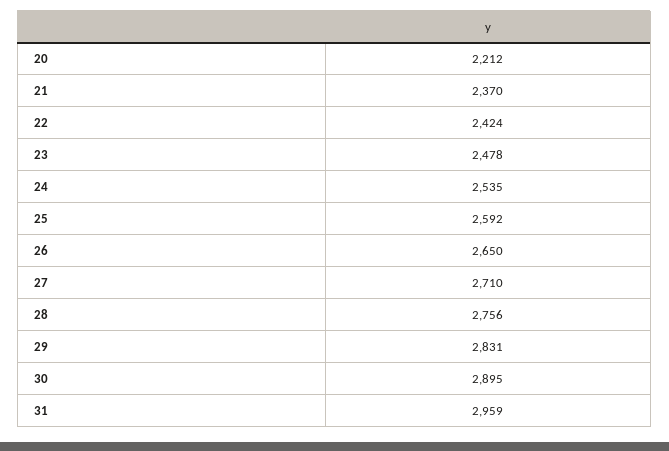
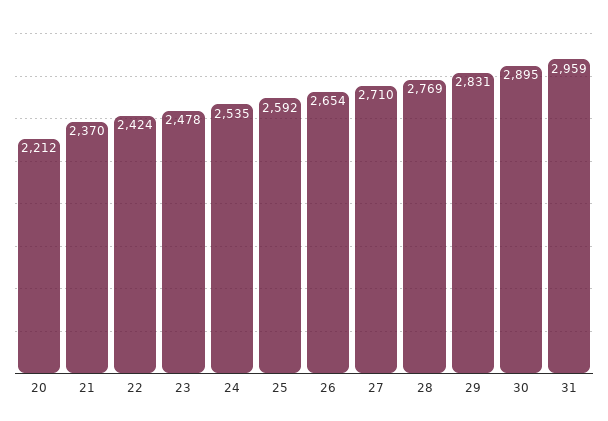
26: 2650 -> 2654
28: 2756 -> 2769

